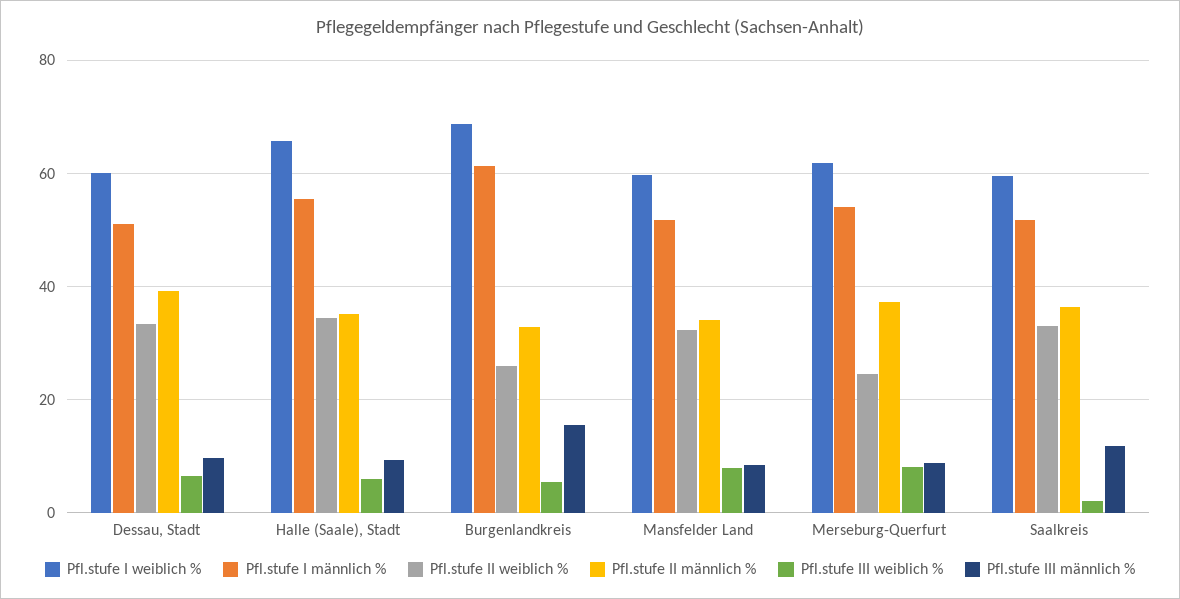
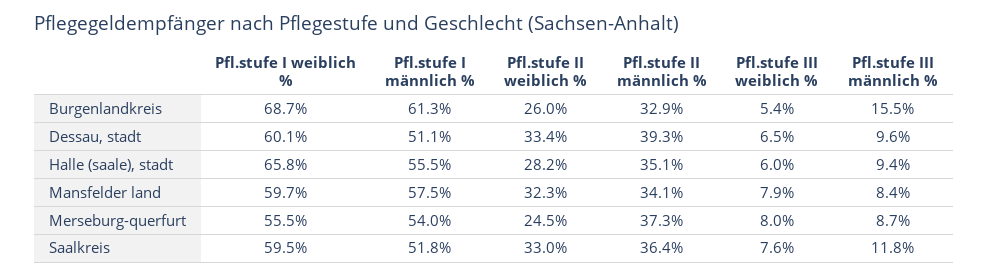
Pfl.stufe II weiblich %, Halle (Saale), Stadt: 34 -> 28.2
Pfl.stufe I männlich %, Mansfelder Land: 52 -> 57.5
Pfl.stufe I weiblich %, Merseburg-Querfurt: 62 -> 55.5
Pfl.stufe III weiblich %, Saalkreis: 2 -> 7.6

